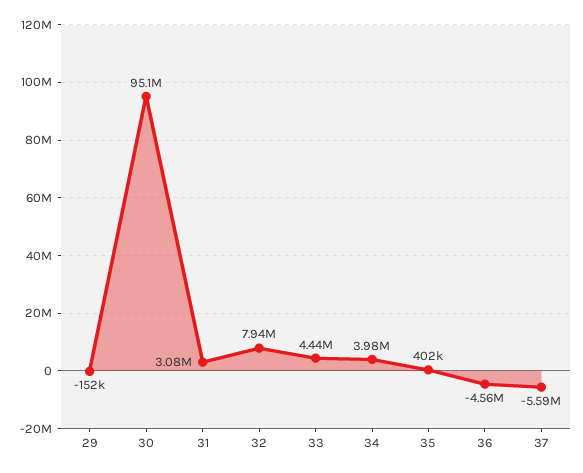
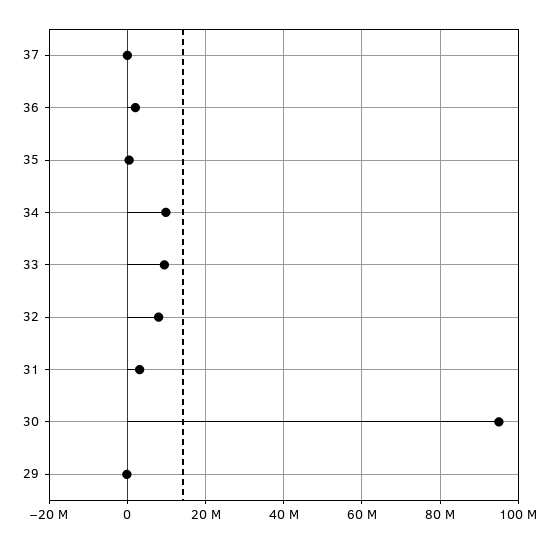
33: 4440000 -> 10000000
34: 3980000 -> 10000000
36: -4560000 -> 2000000
37: -5590000 -> 0

